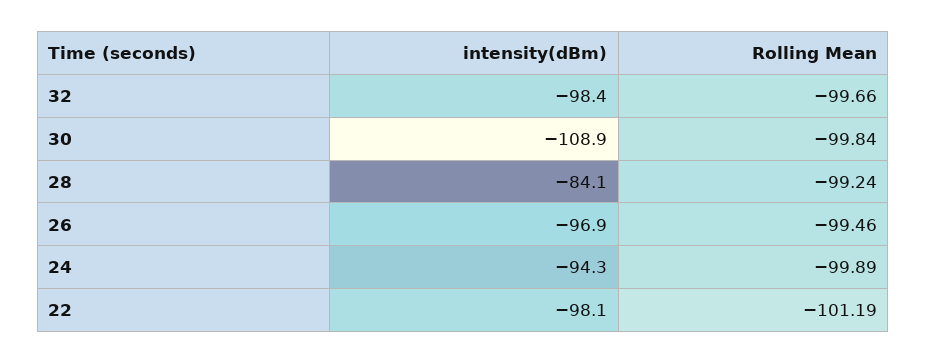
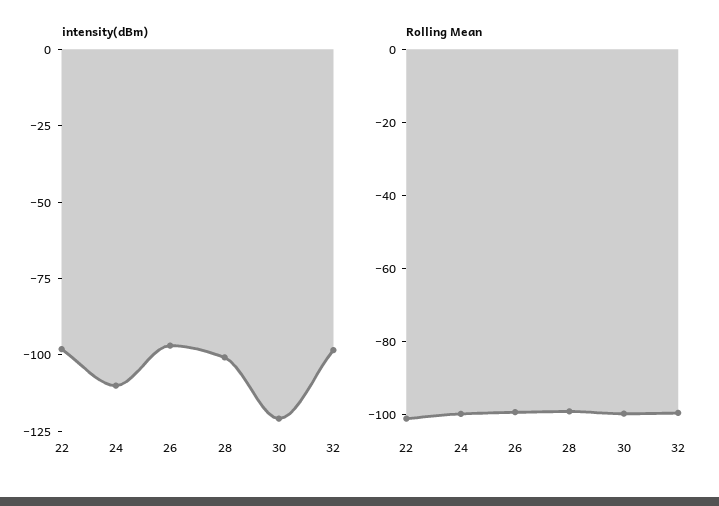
intensity(dBm), 30: -108.9 -> -120
intensity(dBm), 28: -84.1 -> -100
intensity(dBm), 24: -94.3 -> -110

